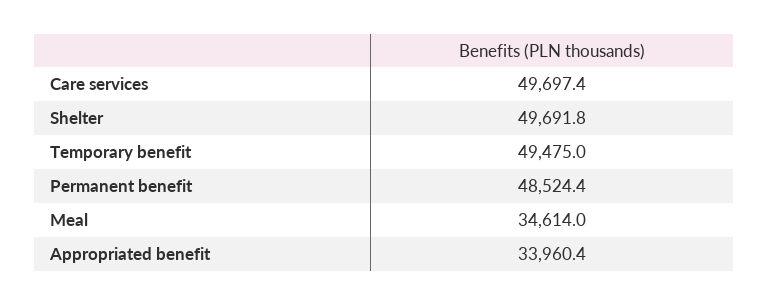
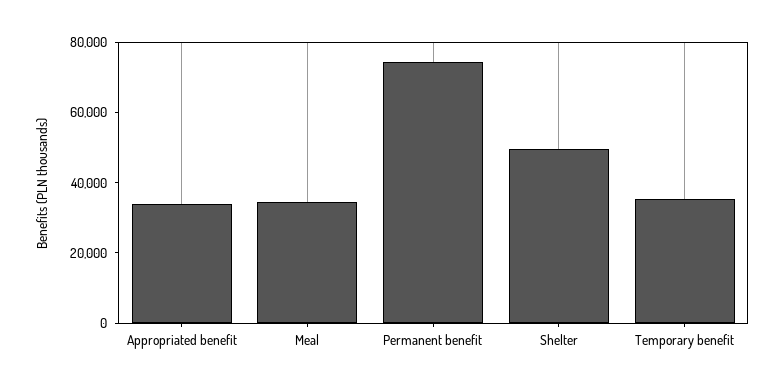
Care services: 49697.4 -> none
Temporary benefit: 49475 -> 35000
Permanent benefit: 48524.4 -> 75000

